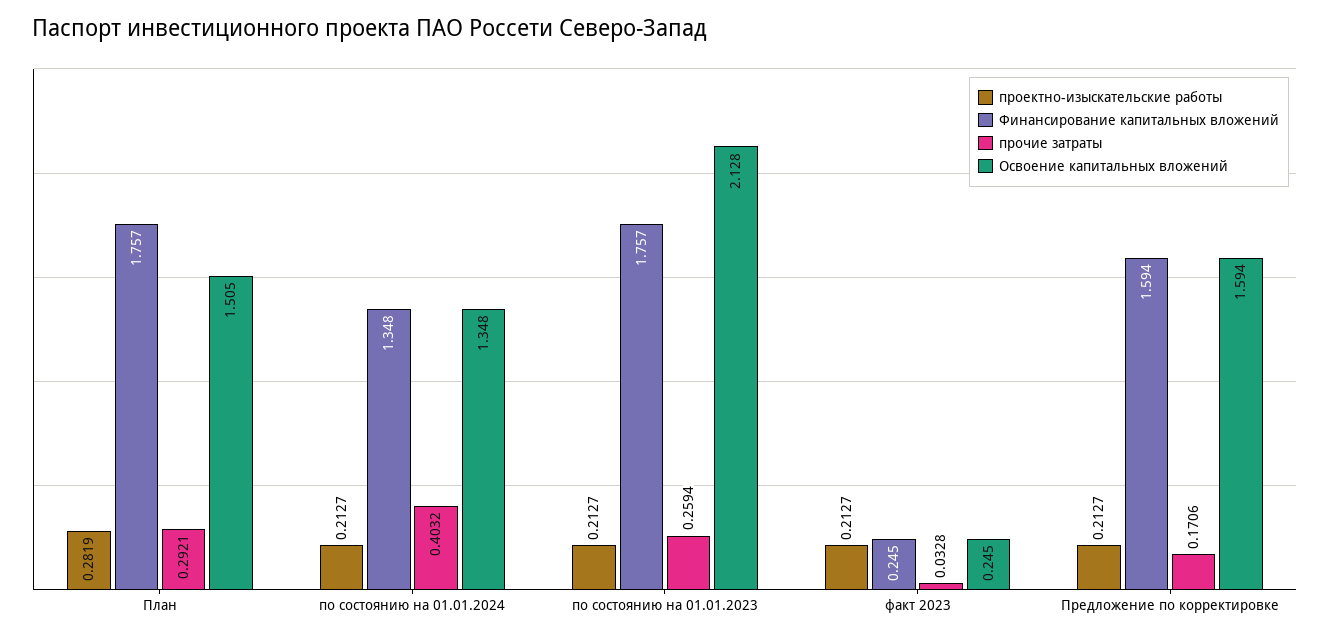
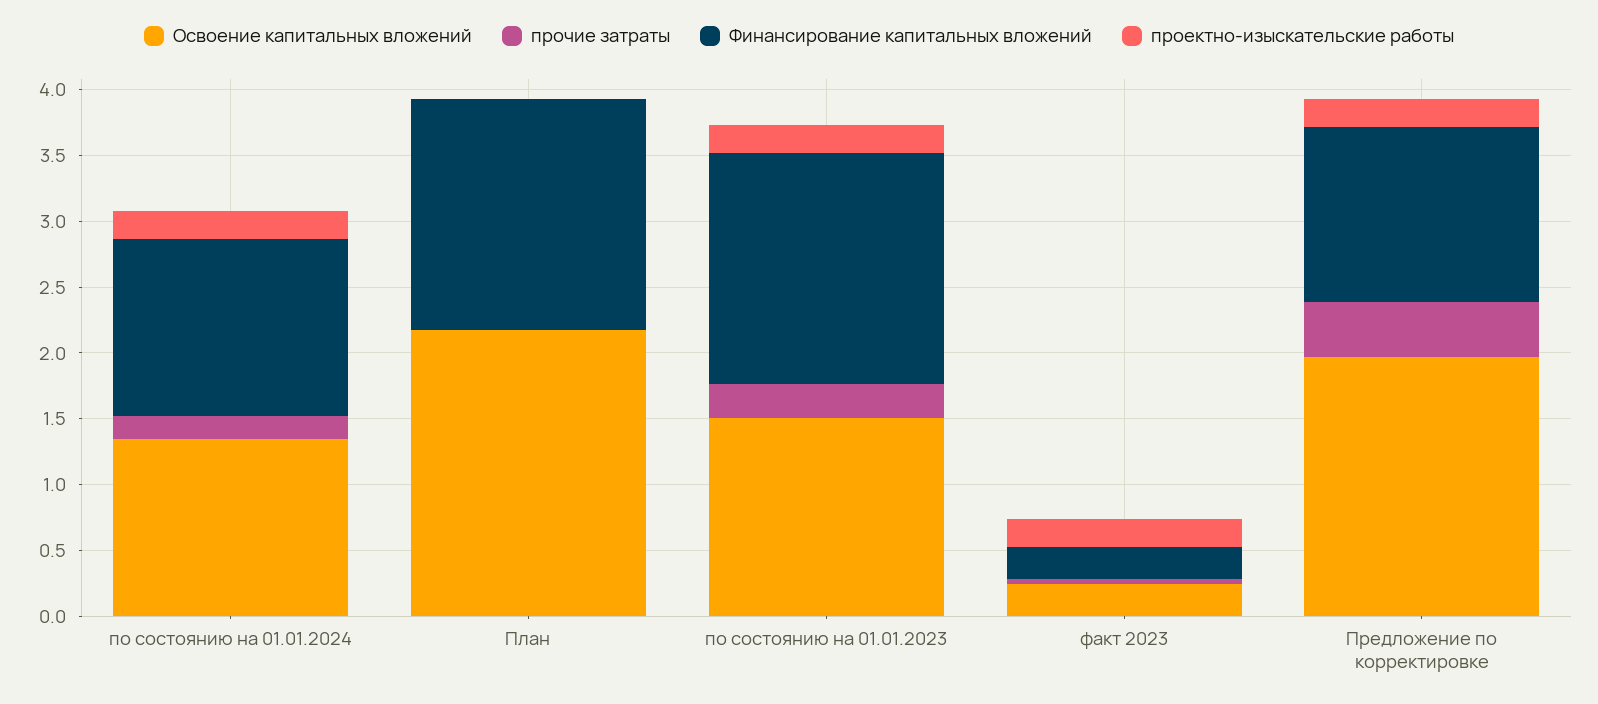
проектно-изыскательские работы, План: 0.2819 -> 0
прочие затраты, План: 0.2921 -> 0
Освоение капитальных вложений, План: 1.505 -> 2.2
прочие затраты, по состоянию на 01.01.2024: 0.4032 -> 0.2
Освоение капитальных вложений, по состоянию на 01.01.2023: 2.128 -> 1.5
Финансирование капитальных вложений, Предложение по корректировке: 1.594 -> 1.3
прочие затраты, Предложение по корректировке: 0.1706 -> 0.4
Освоение капитальных вложений, Предложение по корректировке: 1.594 -> 2

